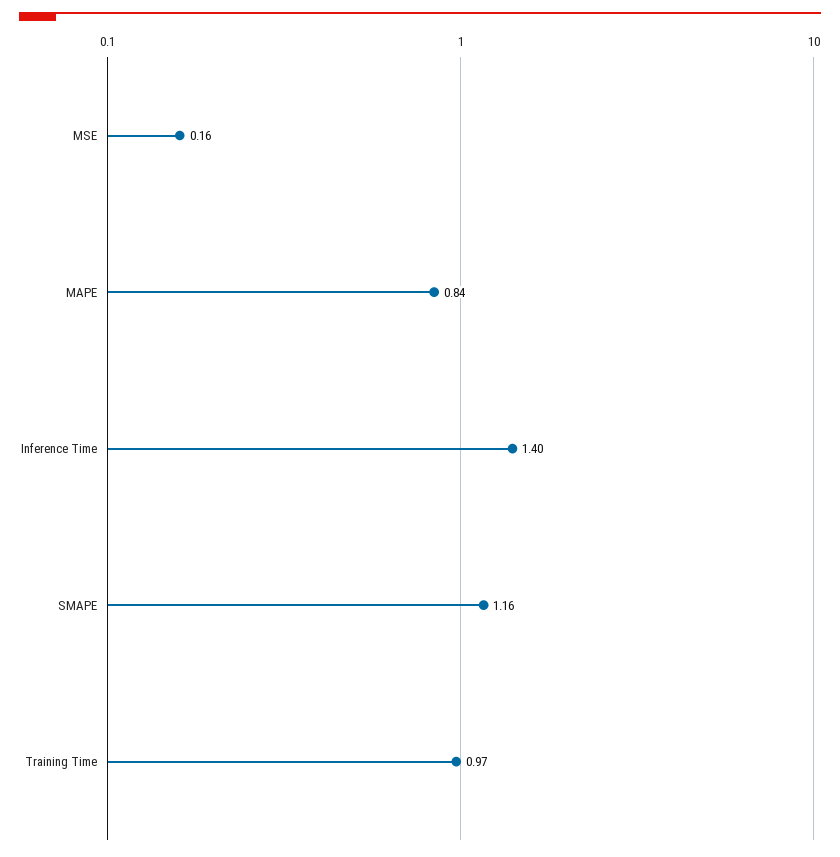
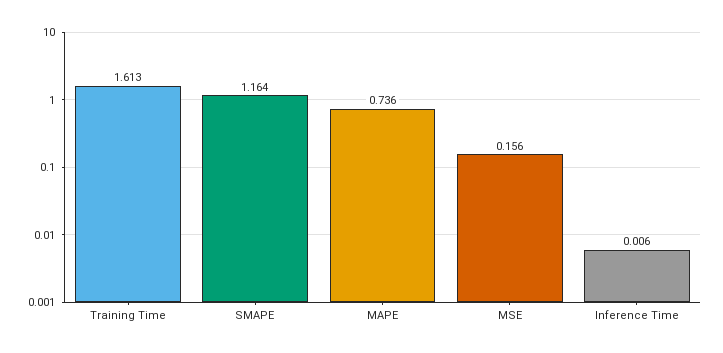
MAPE: 0.84 -> 0.736
Inference Time: 1.4 -> 0.006
Training Time: 0.97 -> 1.613

